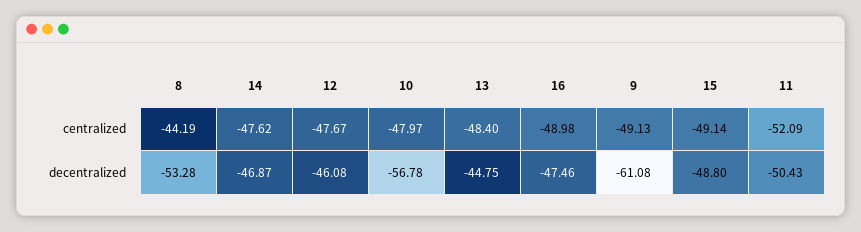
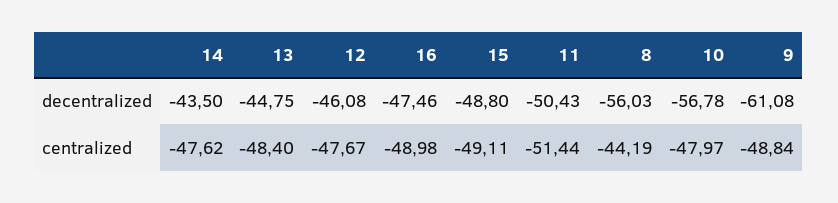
9, centralized: -49.13 -> -48.84
15, centralized: -49.14 -> -49.11
11, centralized: -52.09 -> -51.44
8, decentralized: -53.28 -> -56.03
14, decentralized: -46.87 -> -43.5

